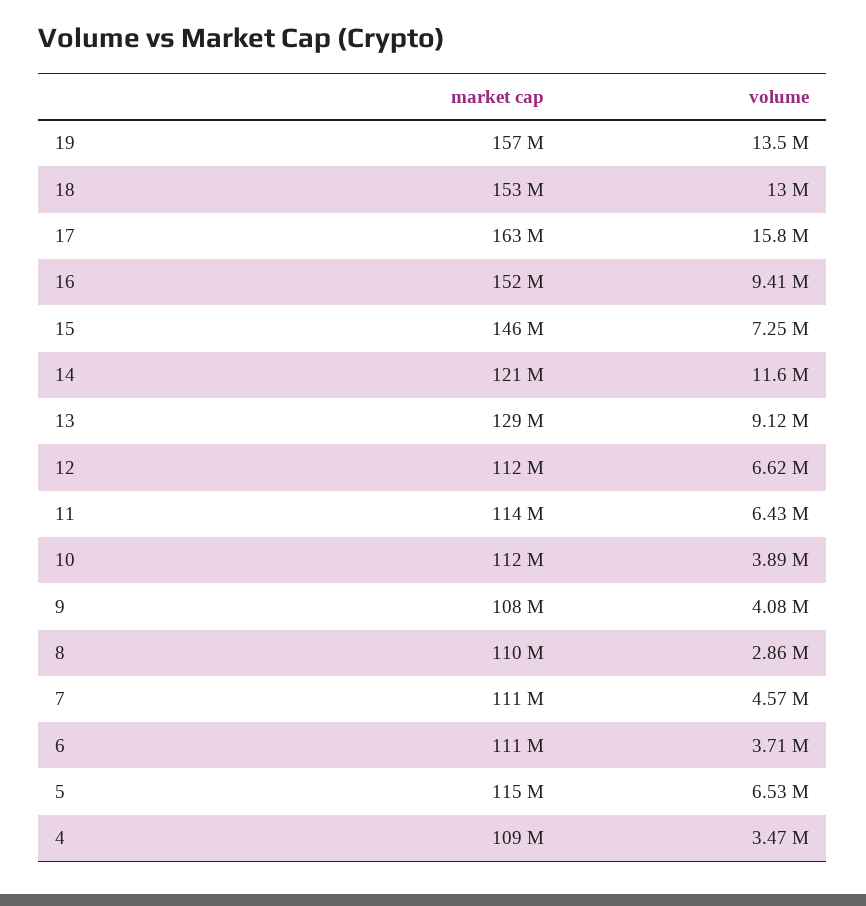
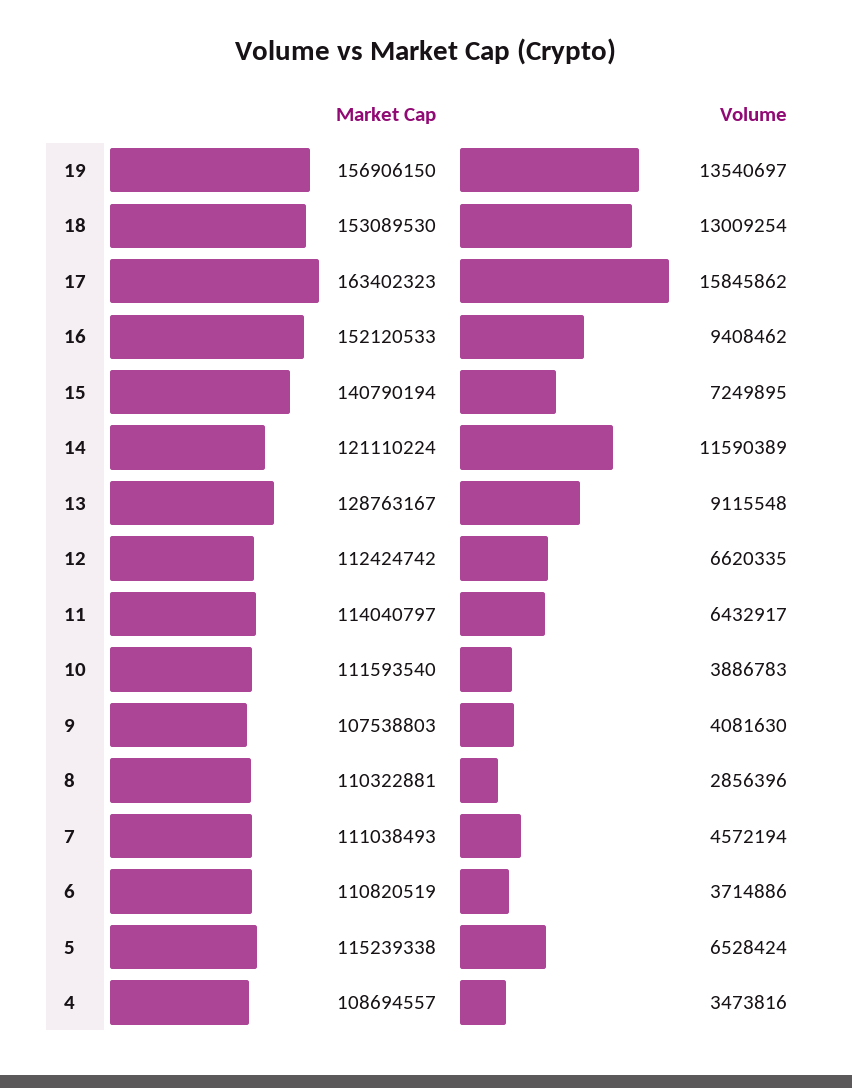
market cap, 15: 146000000 -> 140790194

